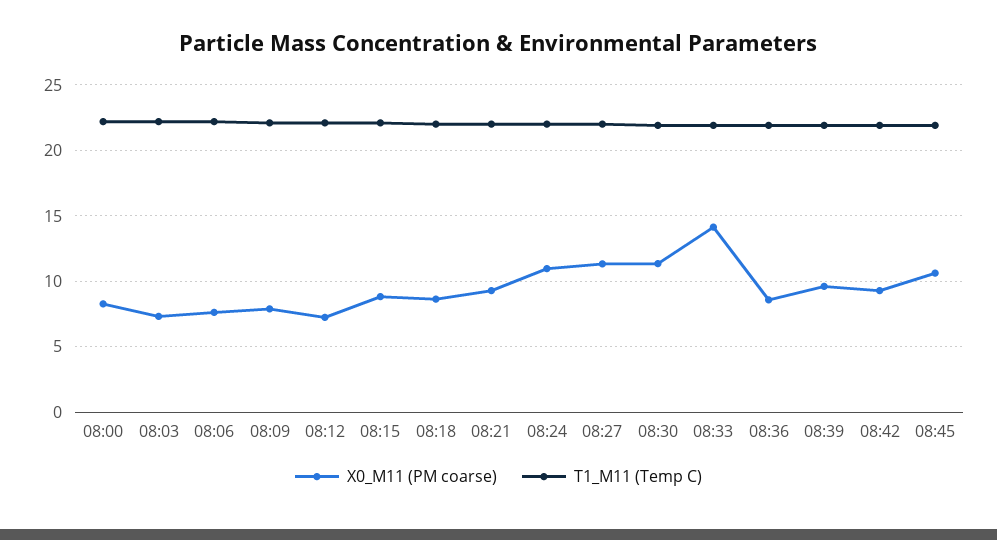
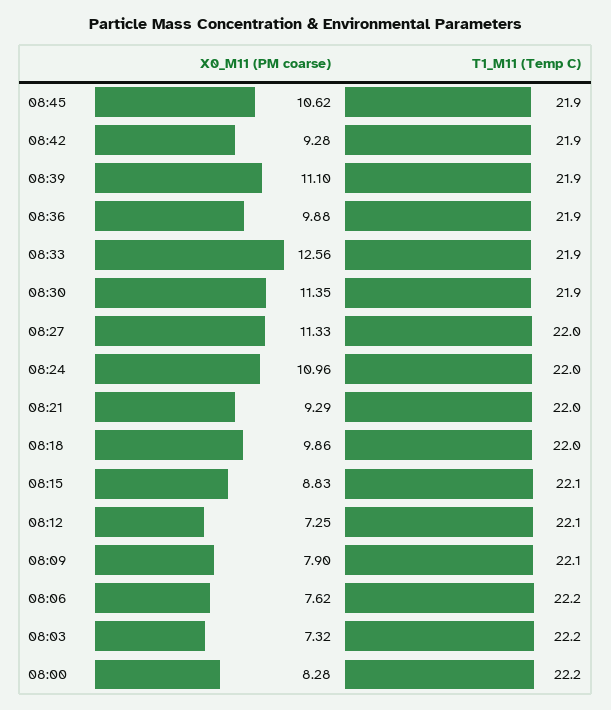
X0_M11 (PM coarse), 08:18: 8.5 -> 9.86
X0_M11 (PM coarse), 08:33: 14 -> 12.56
X0_M11 (PM coarse), 08:36: 8.5 -> 9.88
X0_M11 (PM coarse), 08:39: 9.5 -> 11.1

